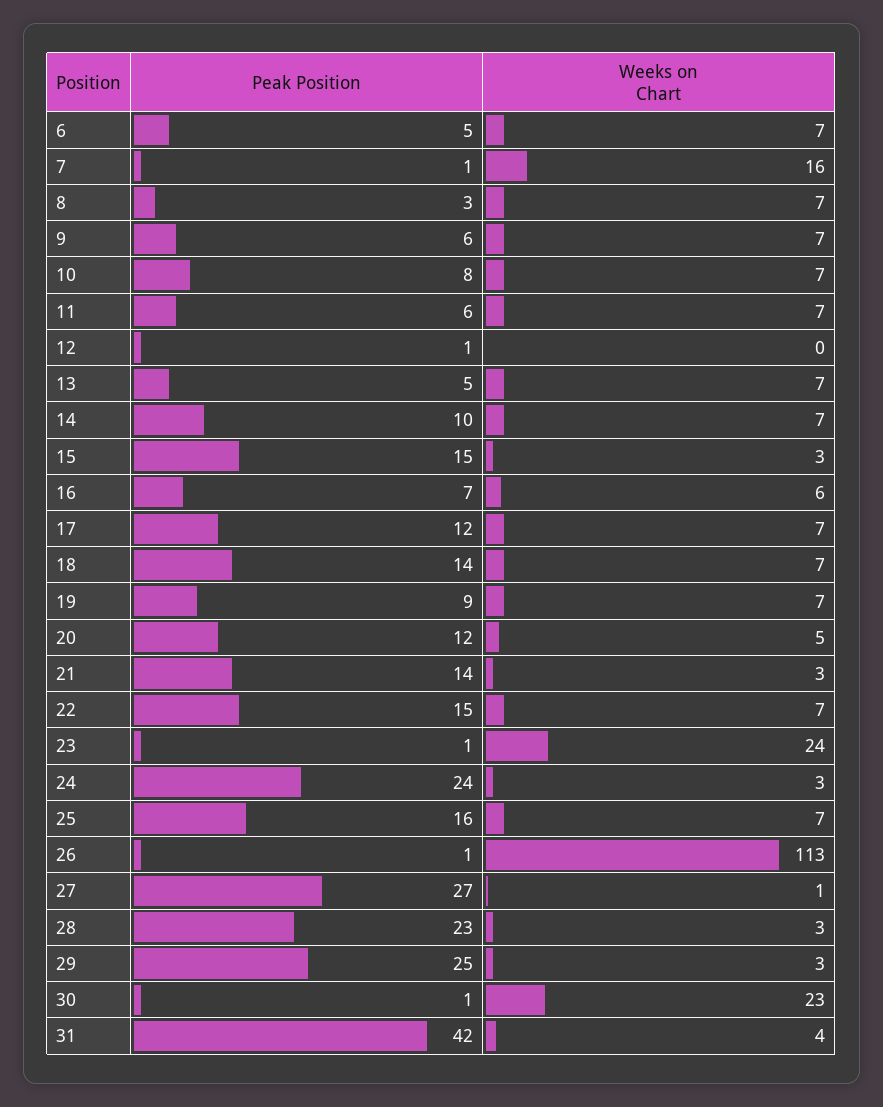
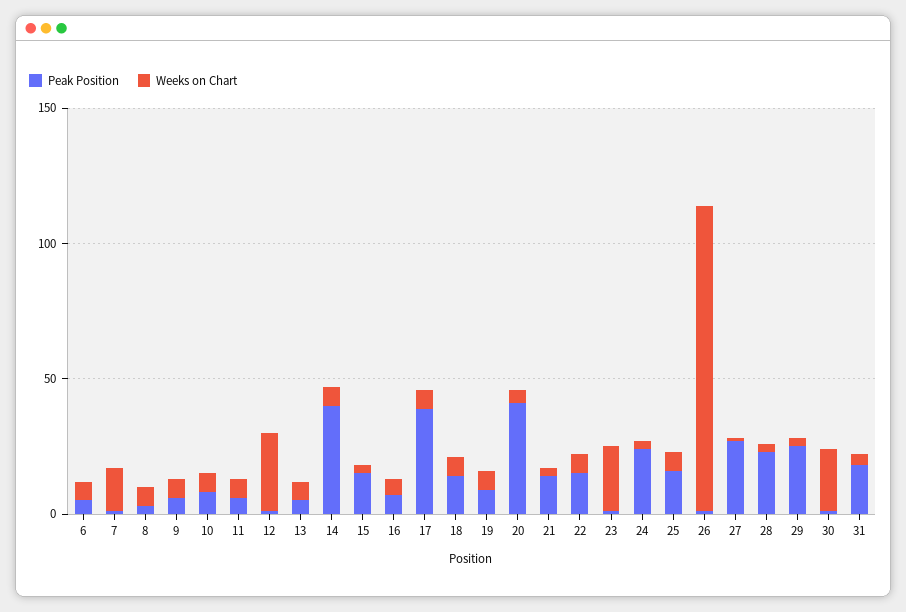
Weeks on Chart, 12: 0 -> 30
Peak Position, 14: 10 -> 40
Peak Position, 17: 12 -> 40
Peak Position, 20: 12 -> 40
Peak Position, 31: 42 -> 20

